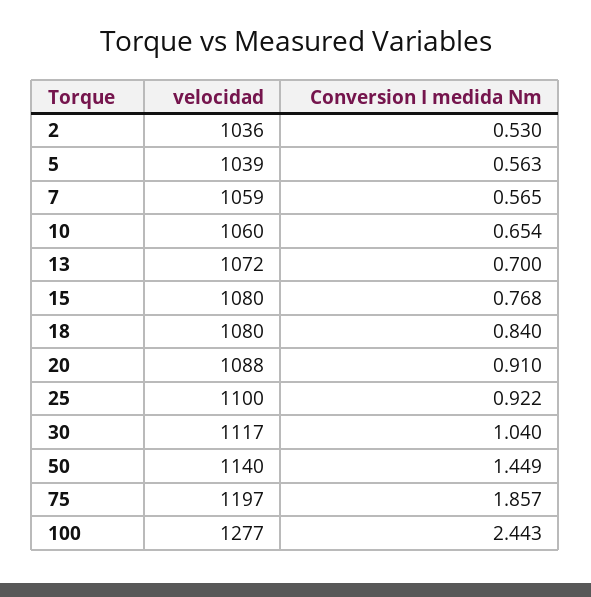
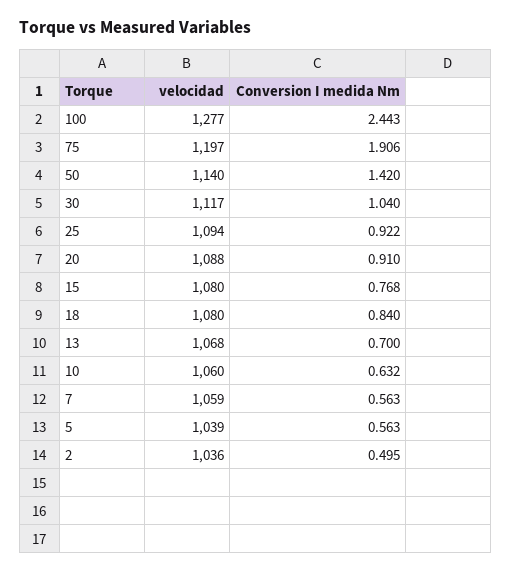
Conversion I medida Nm, 2: 0.53 -> 0.495
Conversion I medida Nm, 7: 0.565 -> 0.563
Conversion I medida Nm, 10: 0.654 -> 0.632
velocidad, 13: 1072 -> 1068
velocidad, 25: 1100 -> 1094
Conversion I medida Nm, 50: 1.449 -> 1.42
Conversion I medida Nm, 75: 1.857 -> 1.906

